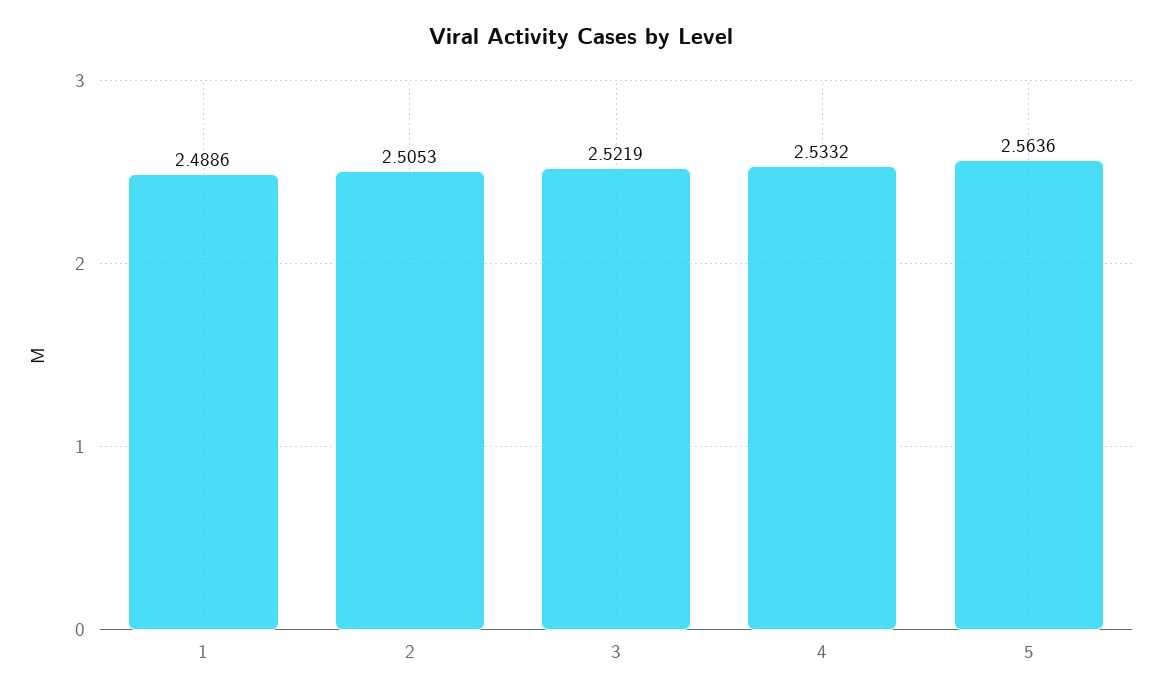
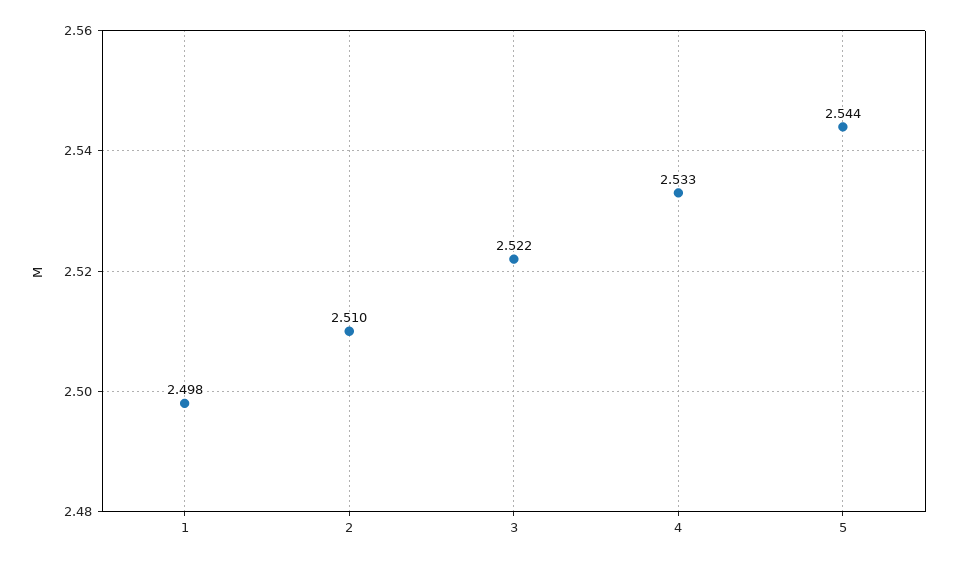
1: 2.4886 -> 2.498
2: 2.5053 -> 2.51
5: 2.5636 -> 2.544

